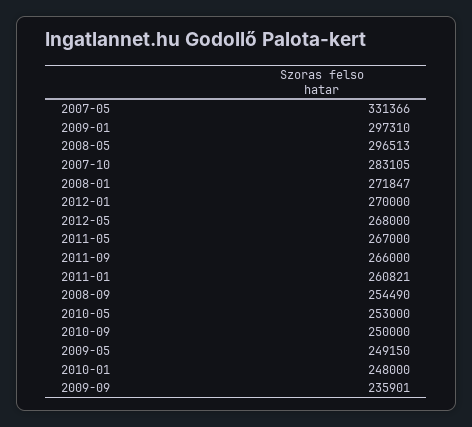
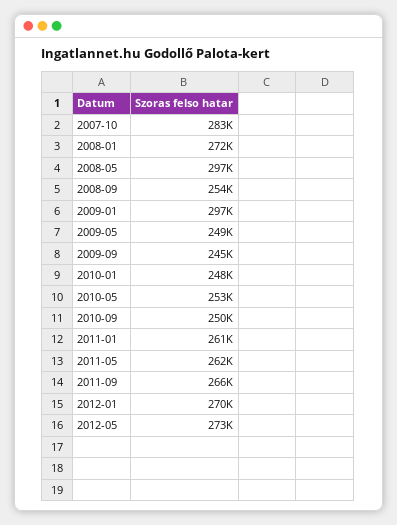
2007-05: 331366 -> none
2012-05: 268000 -> 273000
2011-05: 267000 -> 262000
2009-09: 235901 -> 245000

